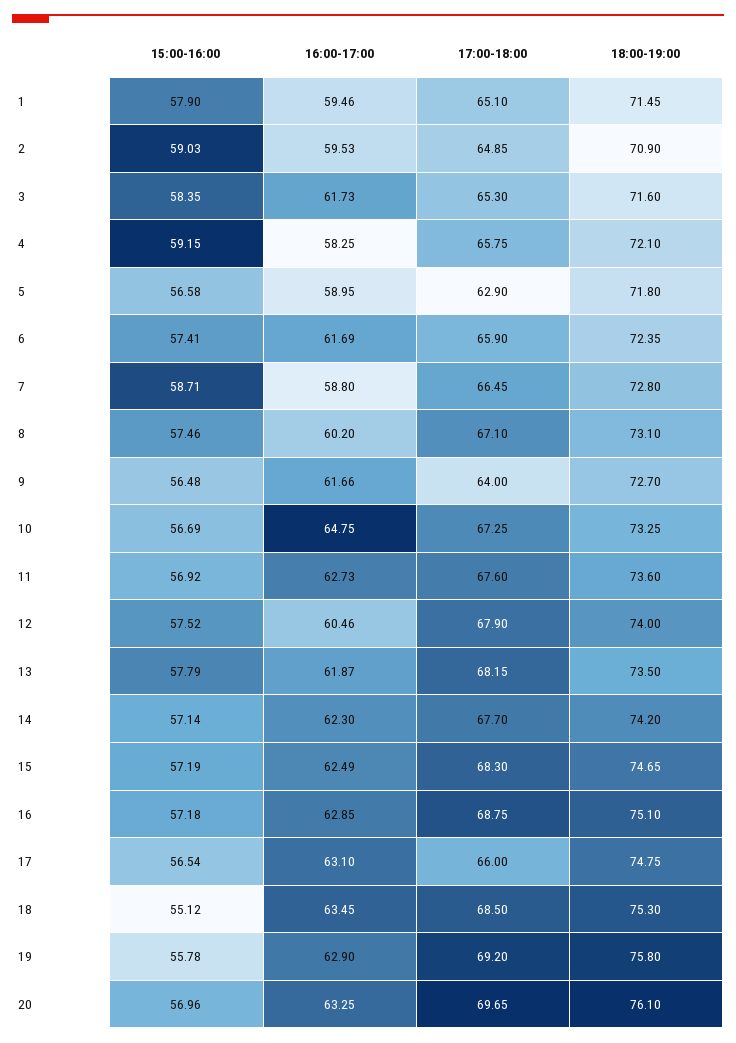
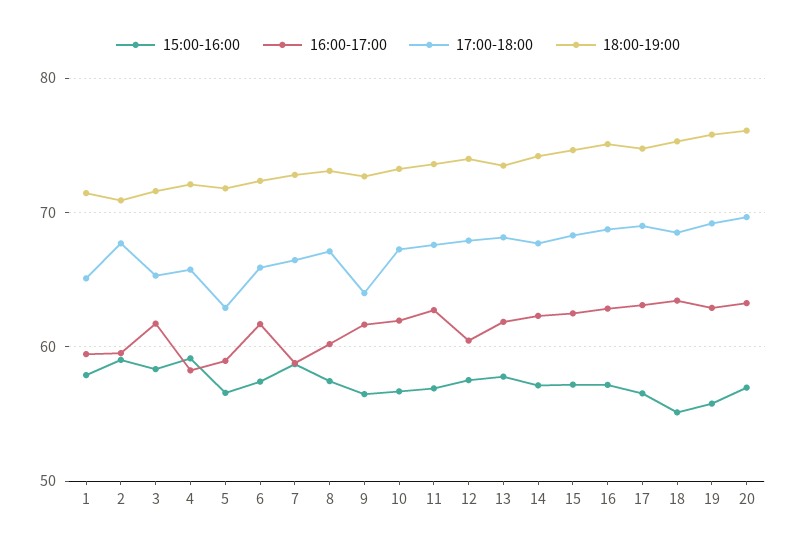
17:00-18:00, 2: 64.85 -> 68
16:00-17:00, 10: 64.75 -> 62
17:00-18:00, 17: 66 -> 69

